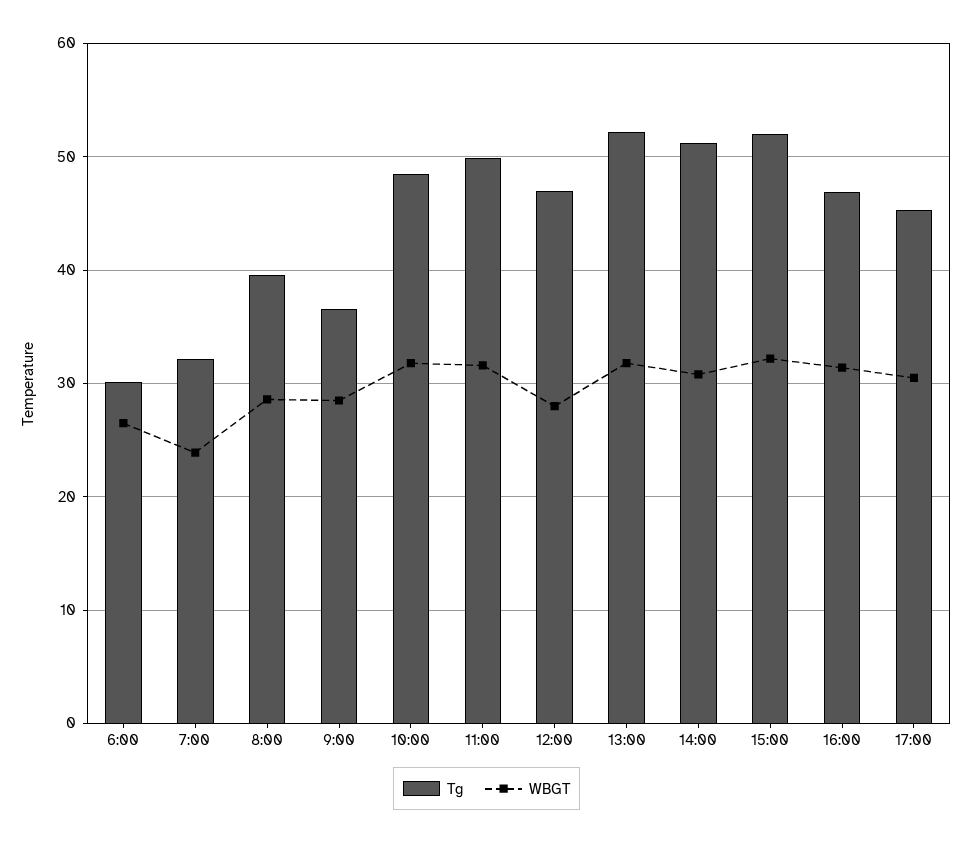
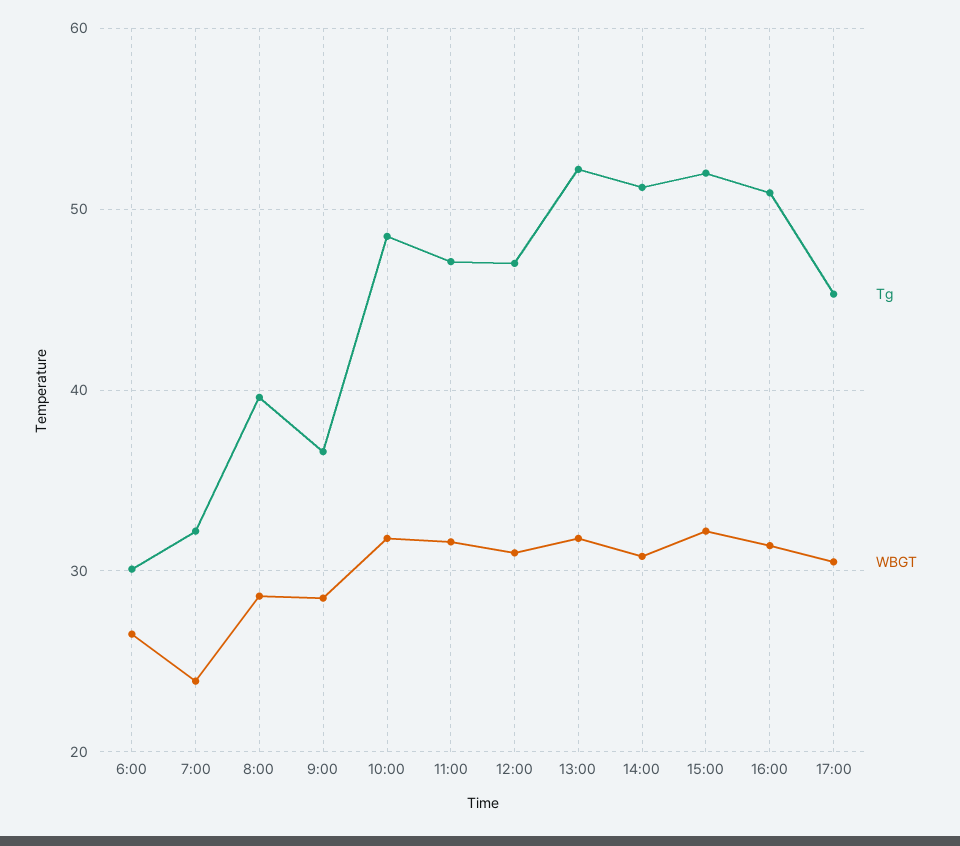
Tg, 11:00: 50 -> 47
WBGT, 12:00: 28 -> 31
Tg, 16:00: 47 -> 51

